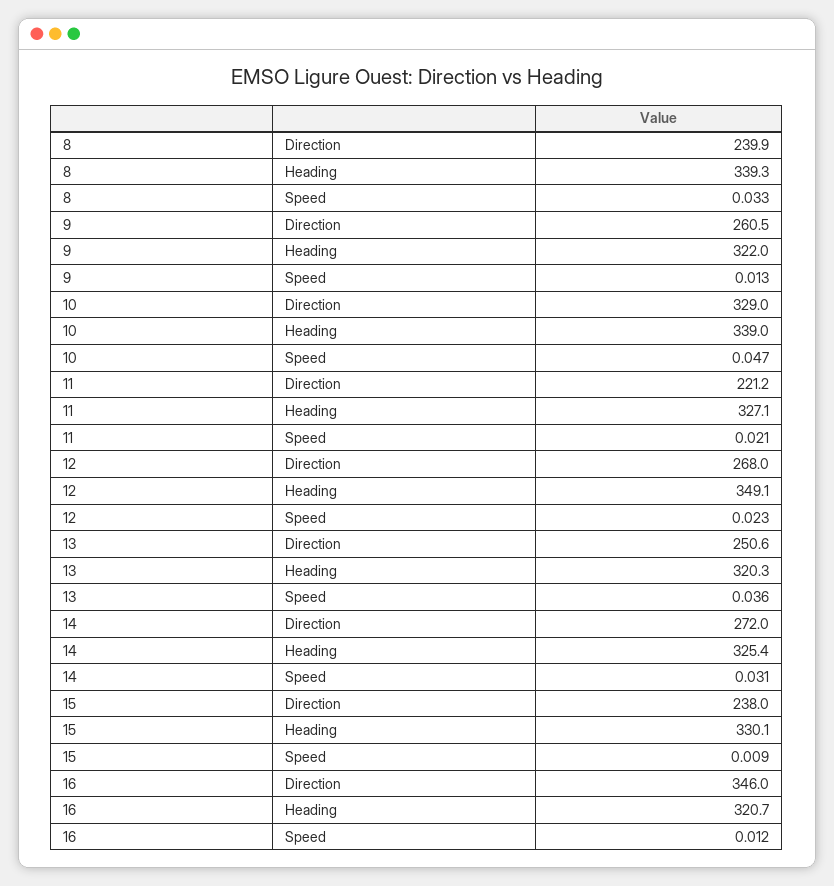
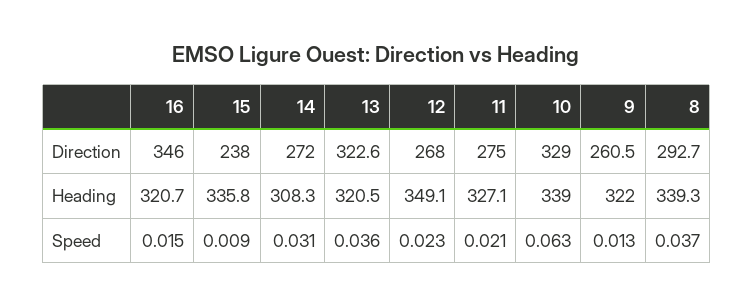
8, Direction: 239.9 -> 292.7
8, Speed: 0.033 -> 0.037
10, Speed: 0.047 -> 0.063
11, Direction: 221.2 -> 275
13, Direction: 250.6 -> 322.6
13, Heading: 320.3 -> 320.5
14, Heading: 325.4 -> 308.3
15, Heading: 330.1 -> 335.8
16, Speed: 0.012 -> 0.015

